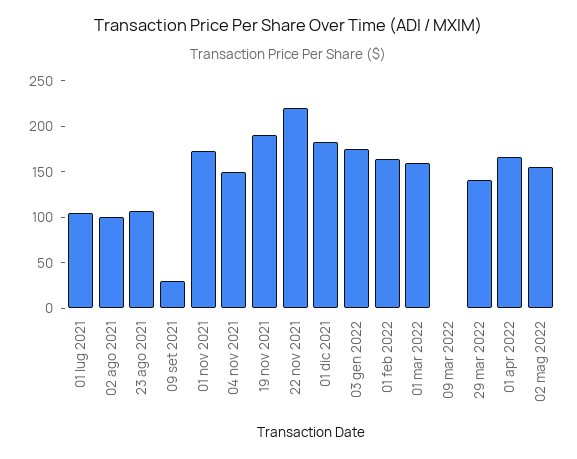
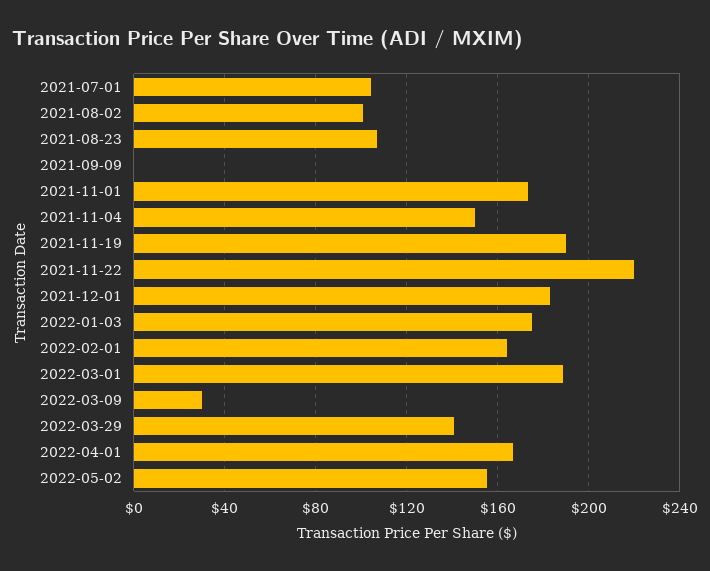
09 set 2021: 30 -> 0
01 mar 2022: 160 -> 190
09 mar 2022: 0 -> 30

